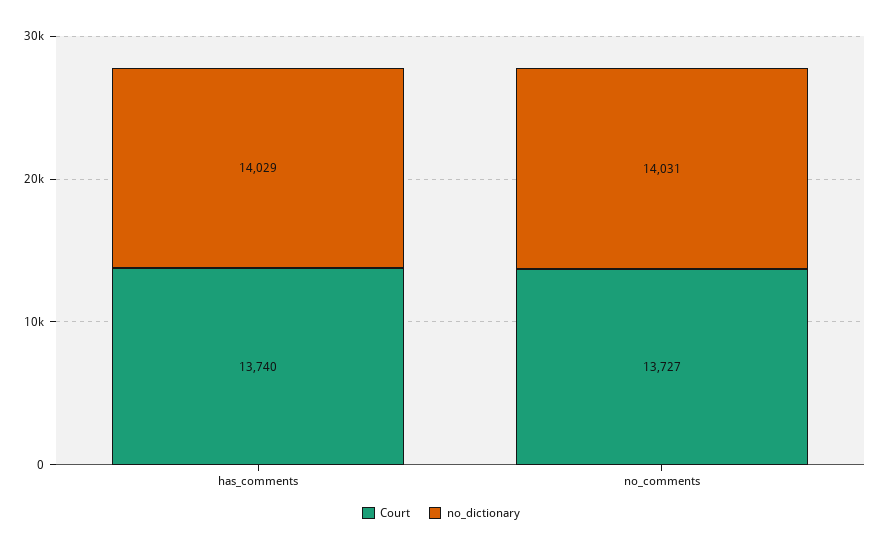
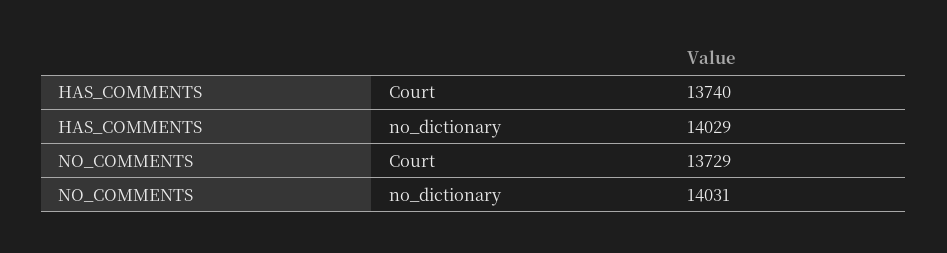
Court, no_comments: 13727 -> 13729

